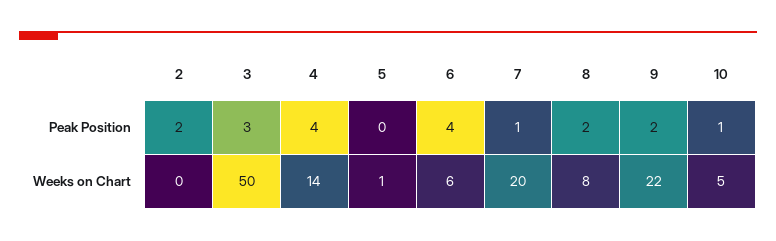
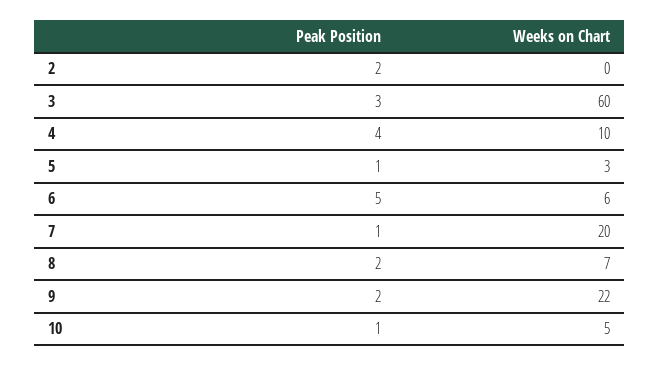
5, Peak Position: 0 -> 1
6, Peak Position: 4 -> 5
3, Weeks on Chart: 50 -> 60
4, Weeks on Chart: 14 -> 10
5, Weeks on Chart: 1 -> 3
8, Weeks on Chart: 8 -> 7

